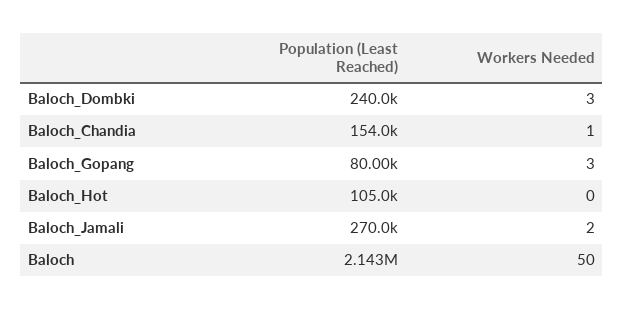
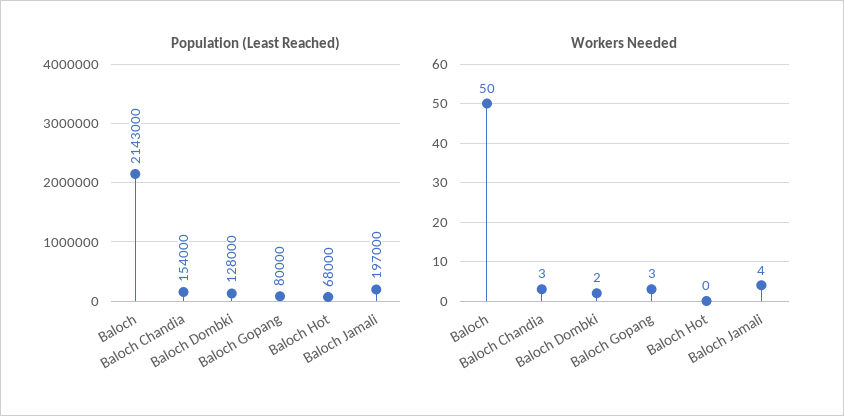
Population (Least Reached), Baloch_Dombki: 240000 -> 128000
Workers Needed, Baloch_Dombki: 3 -> 2
Workers Needed, Baloch_Chandia: 1 -> 3
Population (Least Reached), Baloch_Hot: 105000 -> 68000
Population (Least Reached), Baloch_Jamali: 270000 -> 197000
Workers Needed, Baloch_Jamali: 2 -> 4

